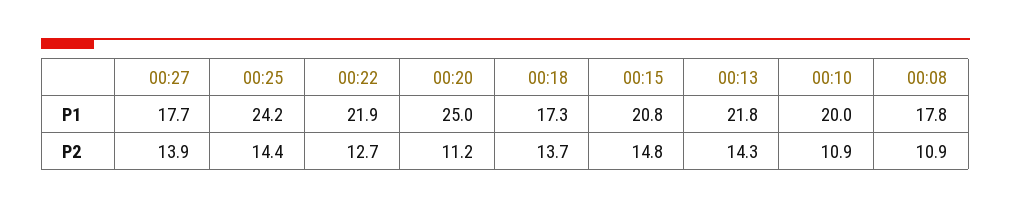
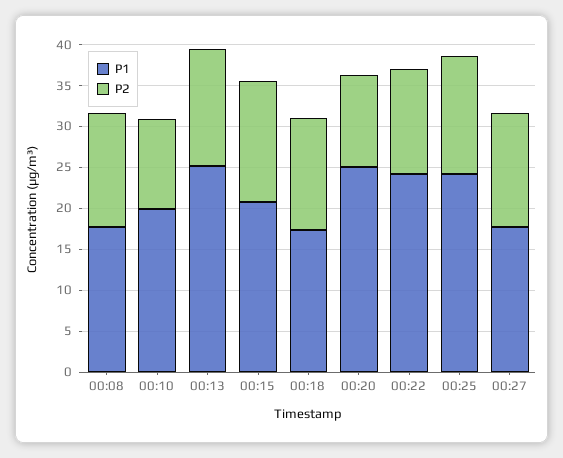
P1, 00:22: 21.9 -> 24
P1, 00:13: 21.8 -> 25
P2, 00:08: 10.9 -> 14

